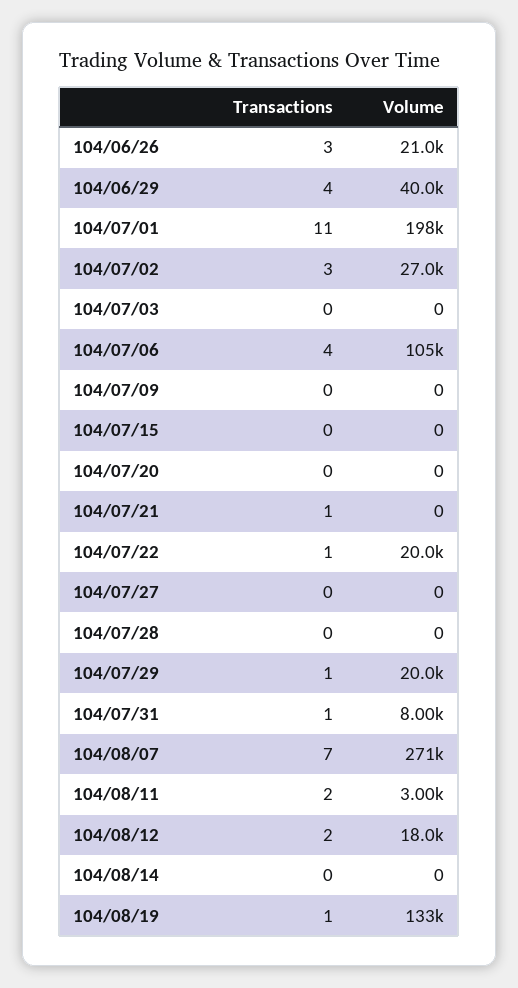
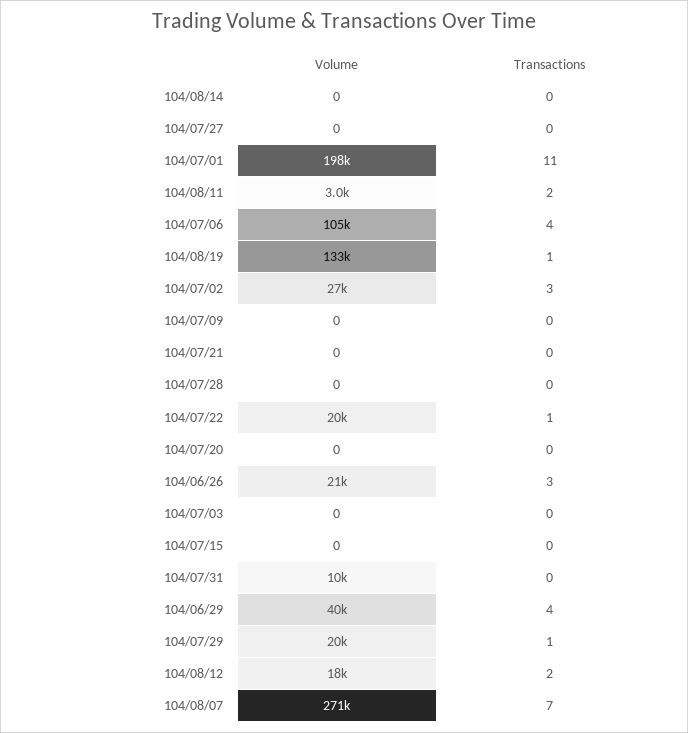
Transactions, 104/07/21: 1 -> 0
Transactions, 104/07/31: 1 -> 0
Volume, 104/07/31: 8000 -> 10000

